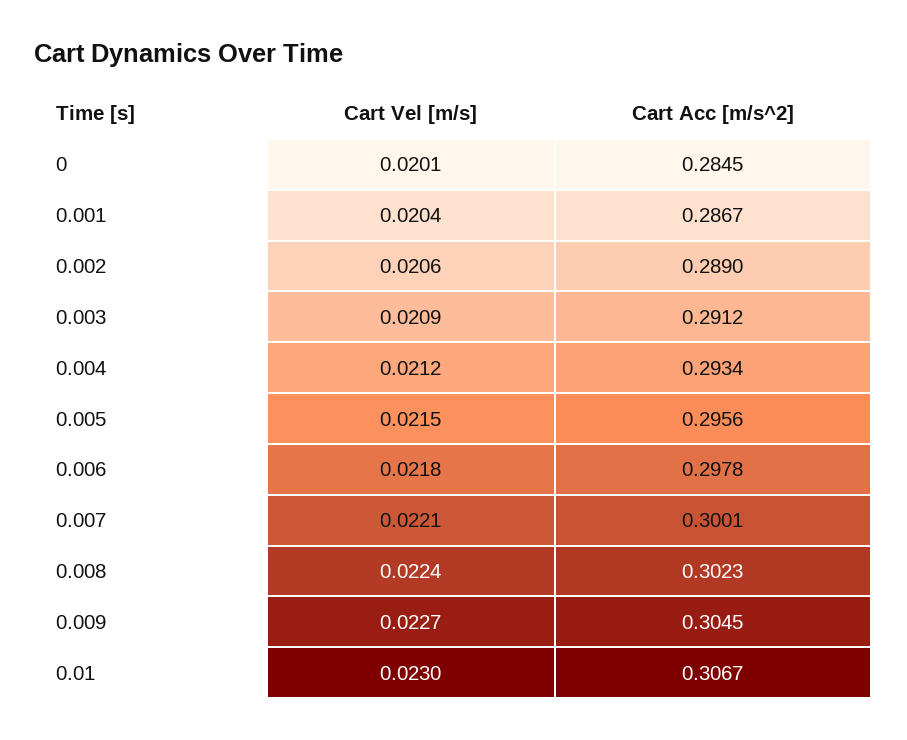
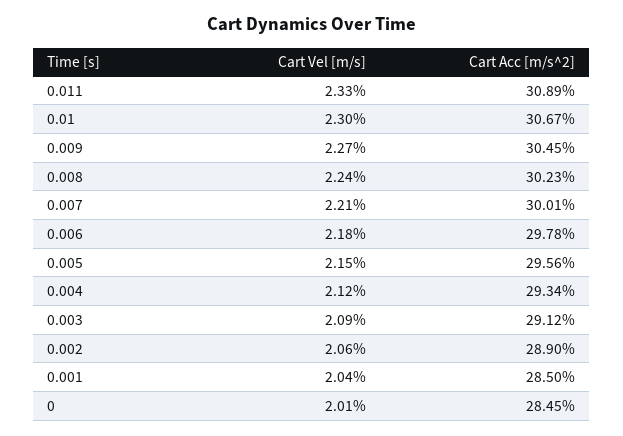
Cart Acc [m/s^2], 0.001: 0.2867 -> 0.285
Cart Vel [m/s], 0.011: none -> 0.0233
Cart Acc [m/s^2], 0.011: none -> 0.3089

